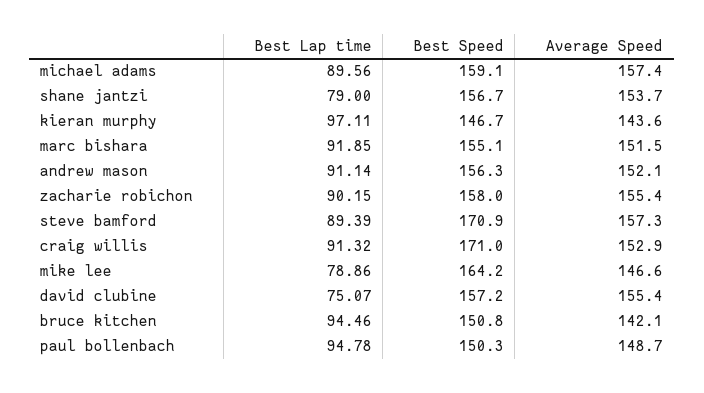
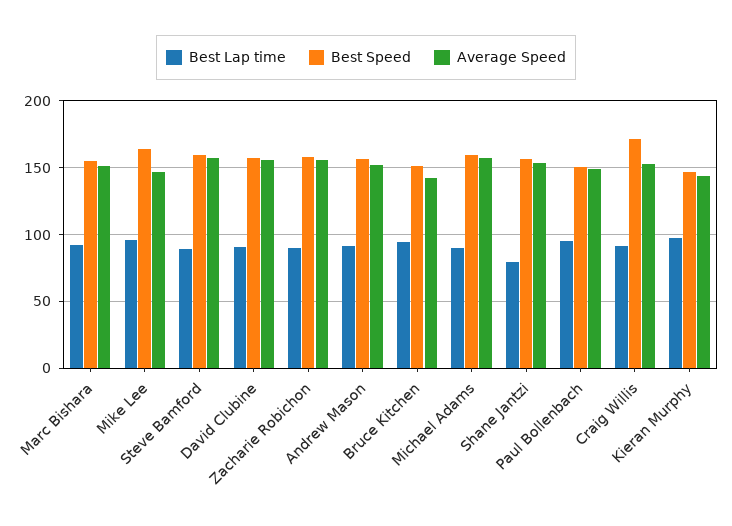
Best Speed, steve bamford: 170.9 -> 160
Best Lap time, mike lee: 78.86 -> 95
Best Lap time, david clubine: 75.07 -> 90

